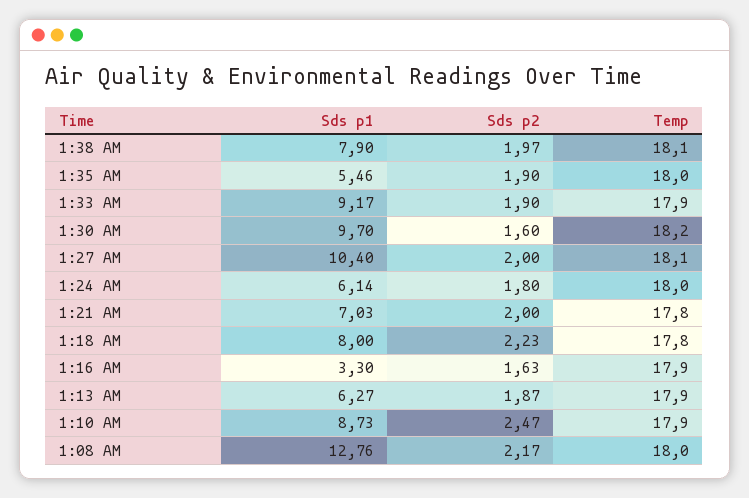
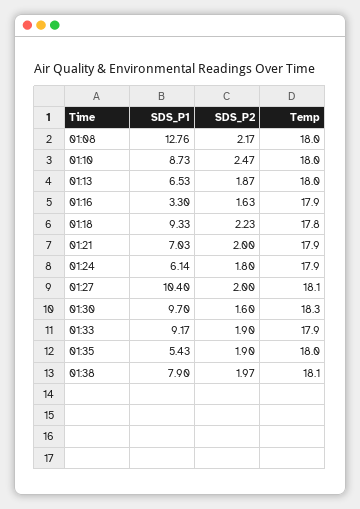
Sds p1, 1:35 AM: 5.46 -> 5.43
Temp, 1:30 AM: 18.2 -> 18.3
Temp, 1:24 AM: 18 -> 17.9
Temp, 1:21 AM: 17.8 -> 17.9
Sds p1, 1:18 AM: 8 -> 9.33
Sds p1, 1:13 AM: 6.27 -> 6.53
Temp, 1:13 AM: 17.9 -> 18
Temp, 1:10 AM: 17.9 -> 18

